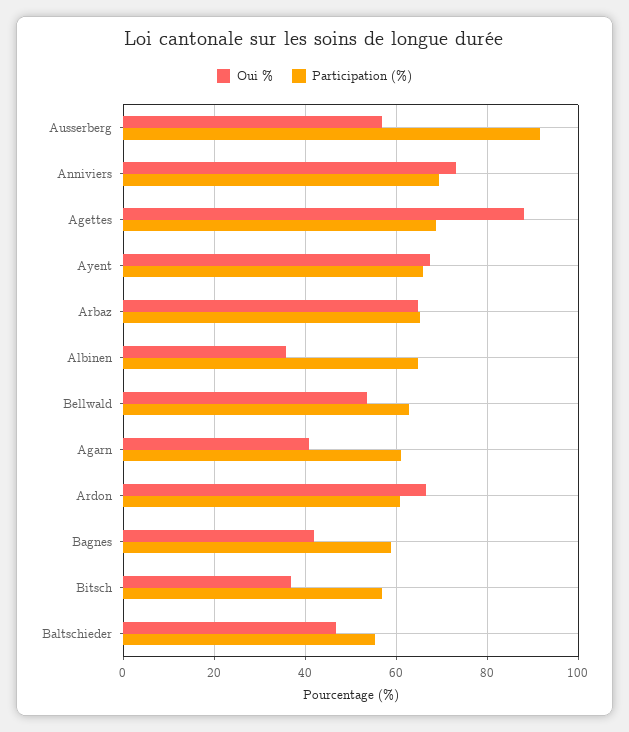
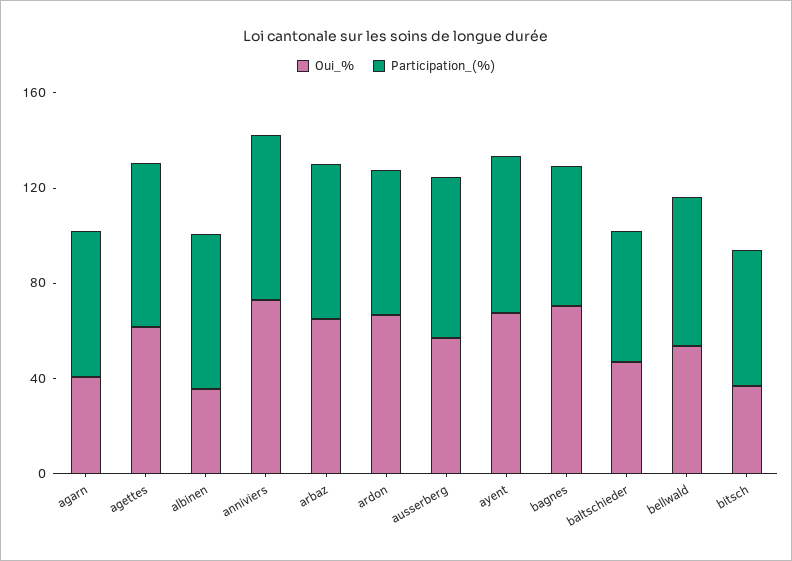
Participation (%), Ausserberg: 92 -> 70
Oui %, Agettes: 88 -> 60
Oui %, Bagnes: 42 -> 70

